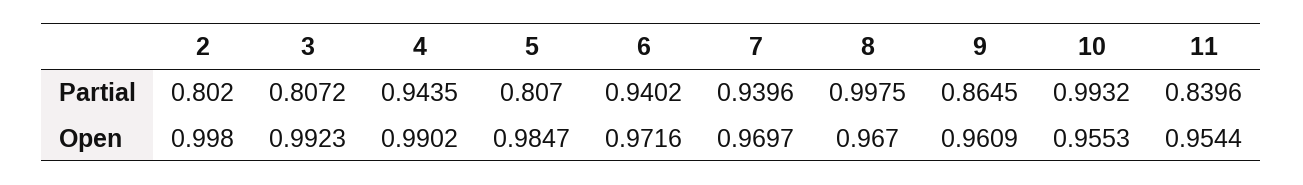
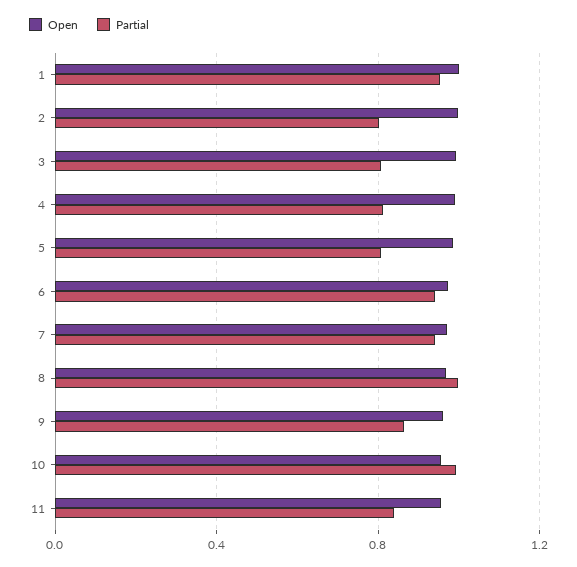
Partial, 4: 0.9435 -> 0.8
Open, 1: none -> 1
Partial, 1: none -> 0.95

